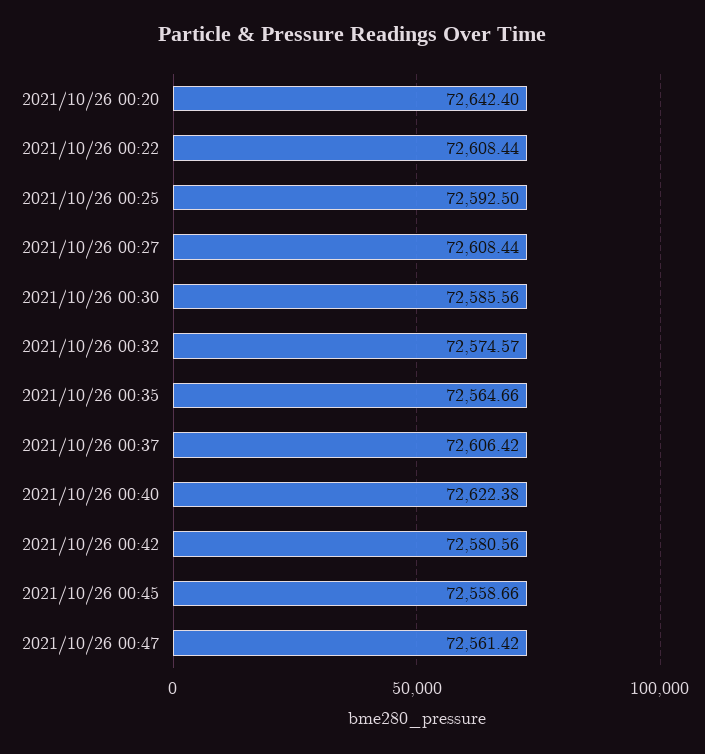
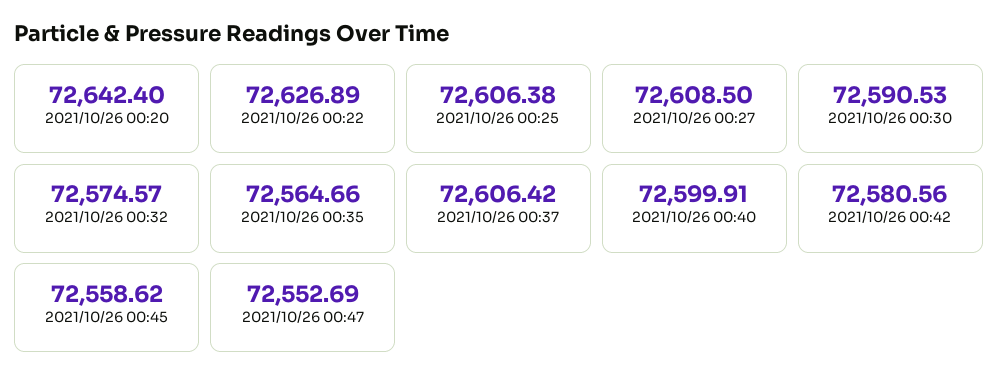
2021/10/26 00:22: 72608.44 -> 72626.89
2021/10/26 00:25: 72592.5 -> 72606.38
2021/10/26 00:27: 72608.44 -> 72608.5
2021/10/26 00:30: 72585.56 -> 72590.53
2021/10/26 00:40: 72622.38 -> 72599.91
2021/10/26 00:45: 72558.66 -> 72558.62
2021/10/26 00:47: 72561.42 -> 72552.69

